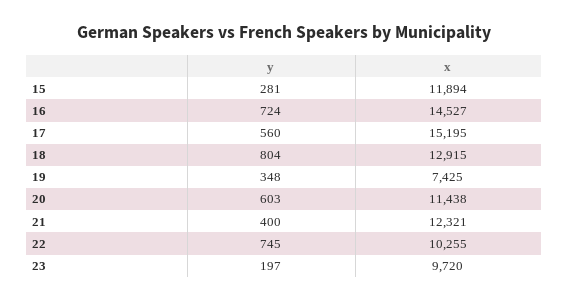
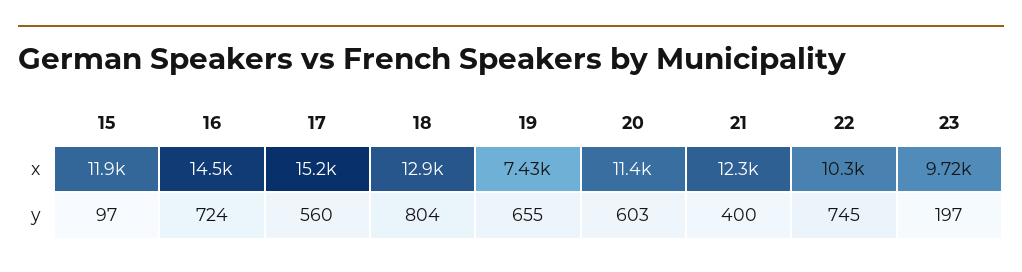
y, 15: 281 -> 97
y, 19: 348 -> 655

